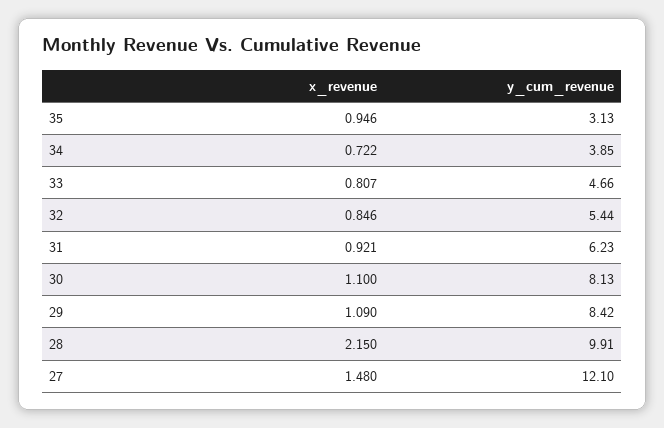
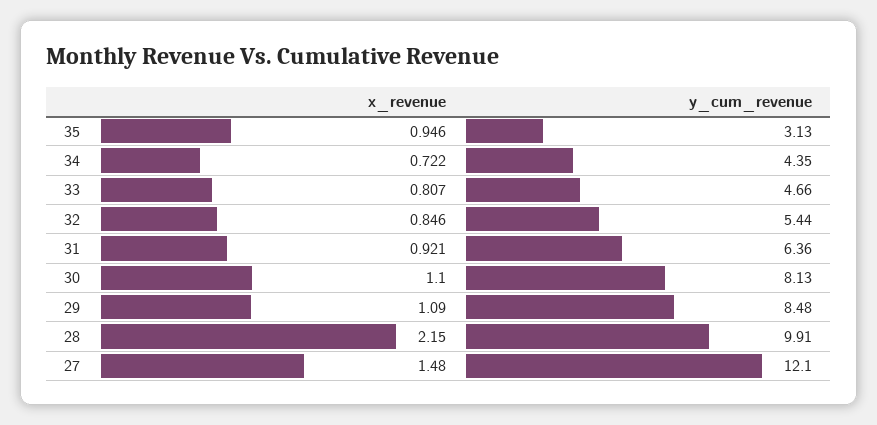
y_cum_revenue, 34: 3.85 -> 4.35
y_cum_revenue, 31: 6.23 -> 6.36
y_cum_revenue, 29: 8.42 -> 8.48

